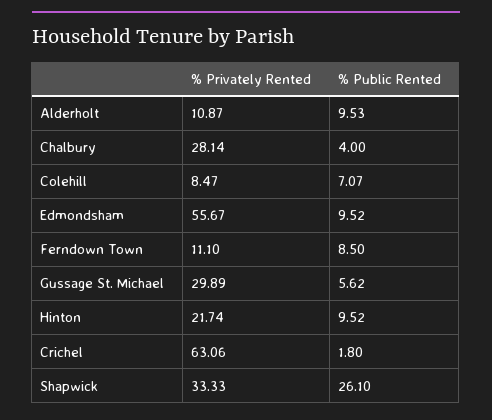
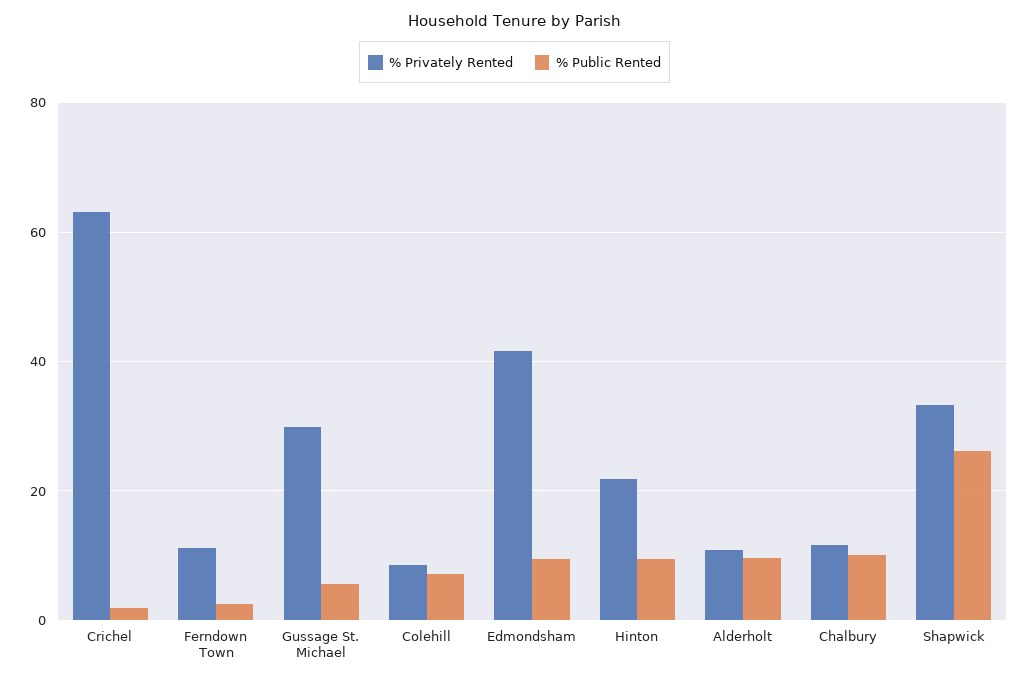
% Privately Rented, Chalbury: 28.14 -> 12
% Public Rented, Chalbury: 4 -> 10
% Privately Rented, Edmondsham: 55.67 -> 42
% Public Rented, Ferndown Town: 8.5 -> 2

